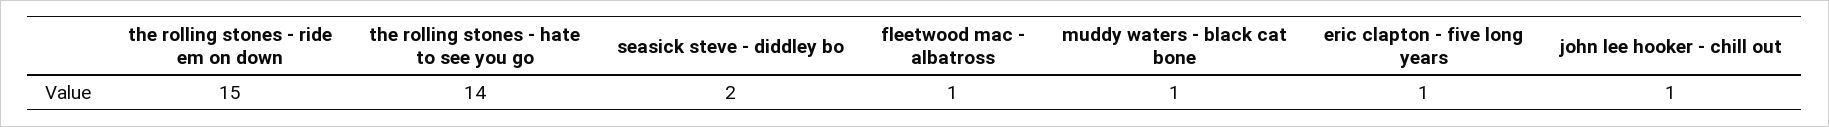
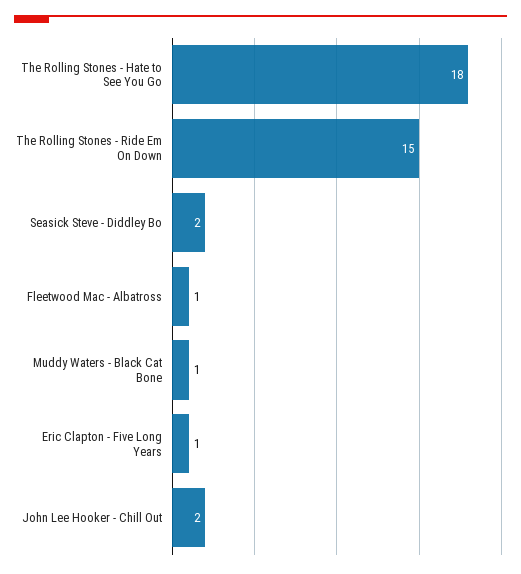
the rolling stones - hate to see you go: 14 -> 18
john lee hooker - chill out: 1 -> 2

